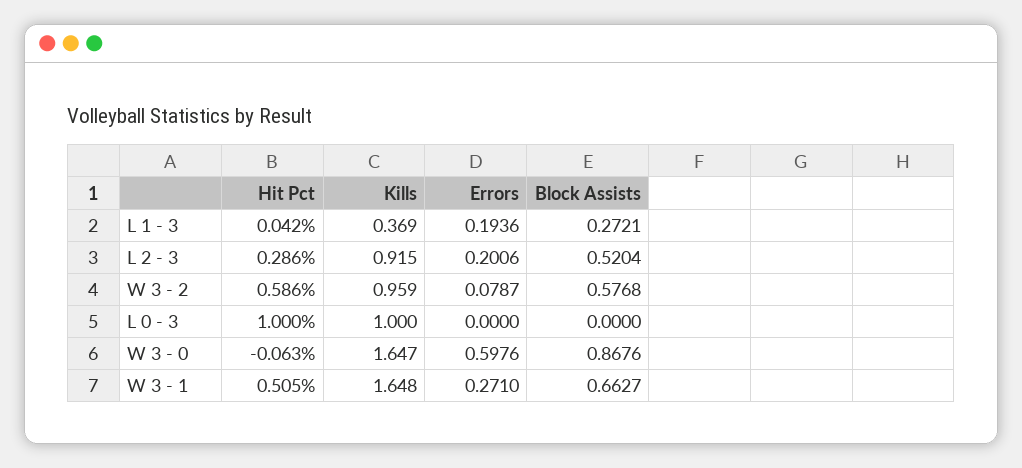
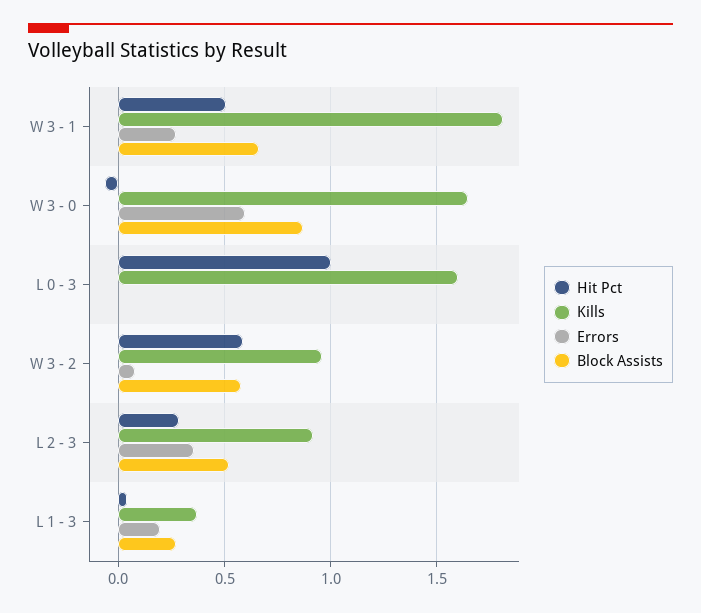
Errors, L 2 - 3: 0.2006 -> 0.35
Kills, L 0 - 3: 1 -> 1.6
Kills, W 3 - 1: 1.648 -> 1.8

